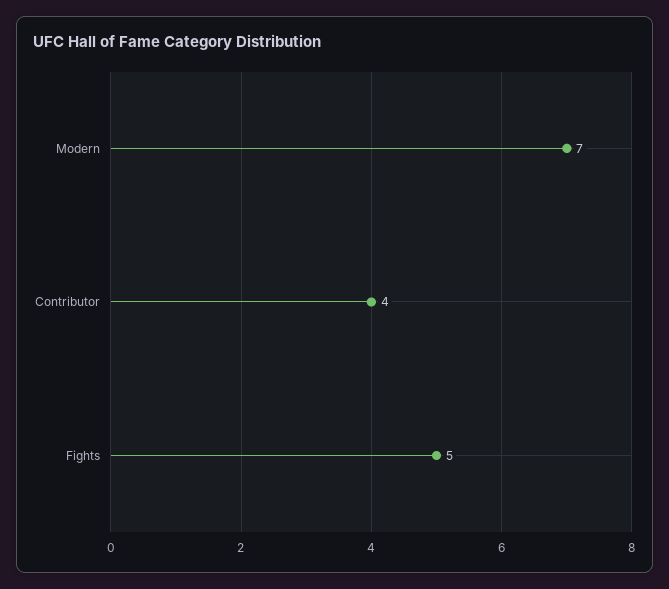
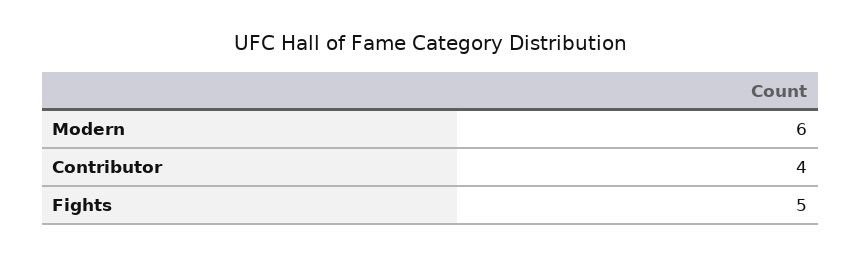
Modern: 7 -> 6

